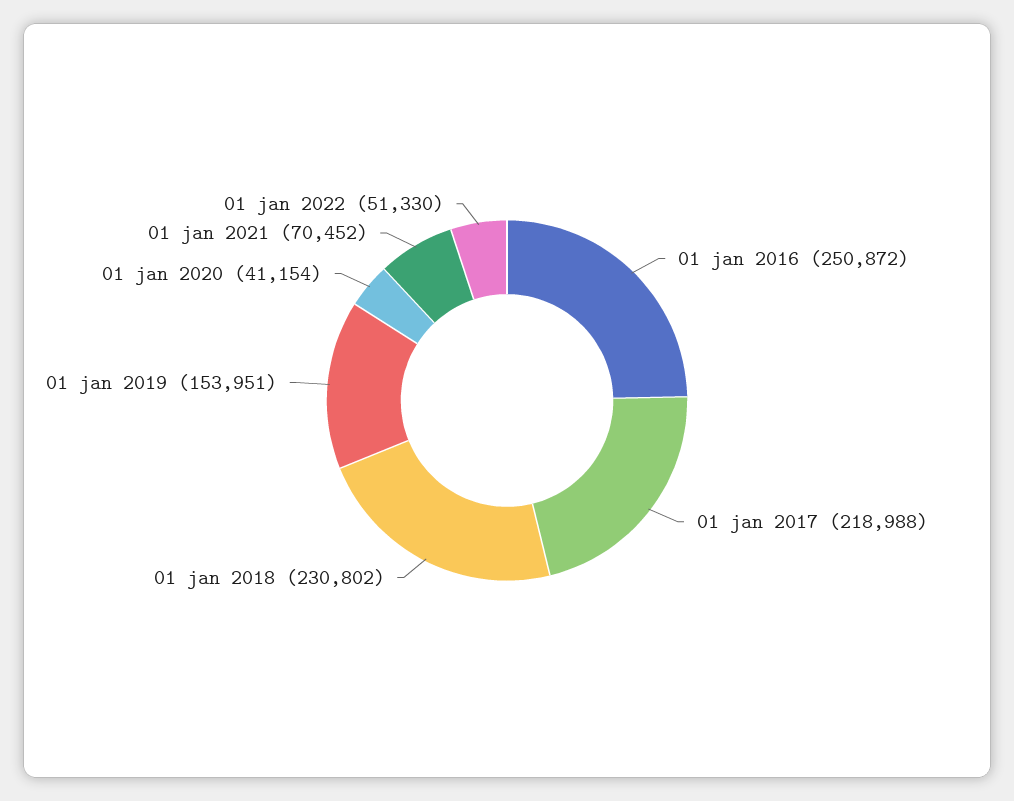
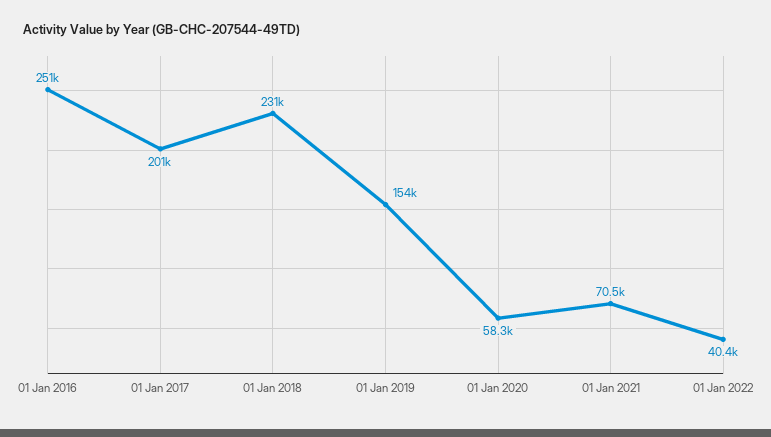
01 jan 2017: 218988 -> 201000
01 jan 2020: 41154 -> 58300
01 jan 2022: 51330 -> 40400

